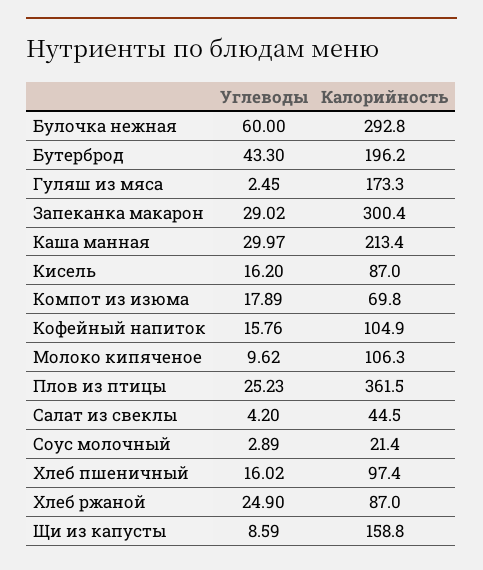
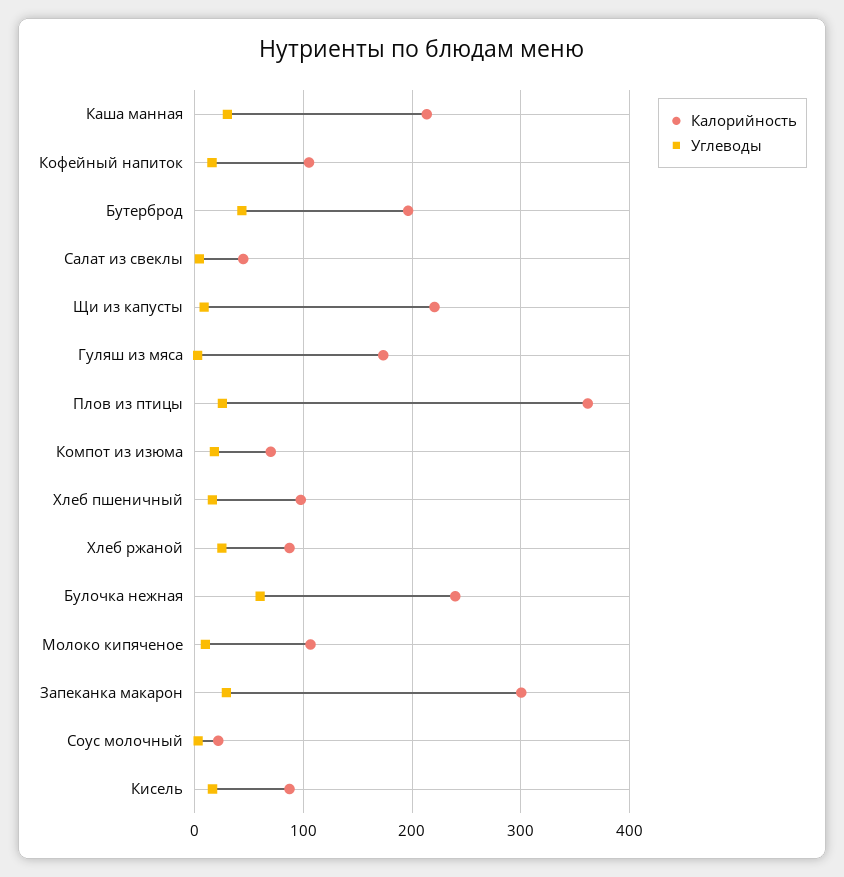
Калорийность, Булочка нежная: 292.8 -> 240
Калорийность, Щи из капусты: 158.8 -> 220

